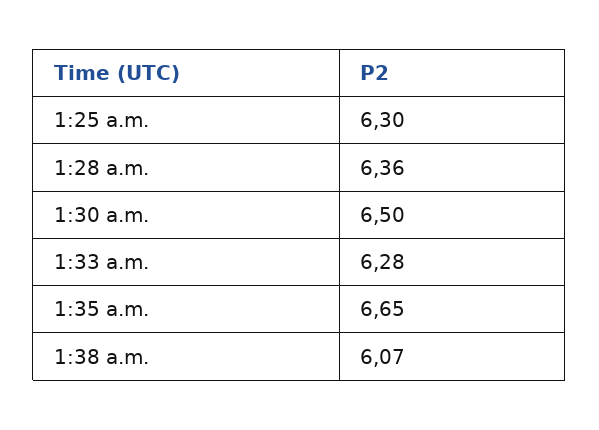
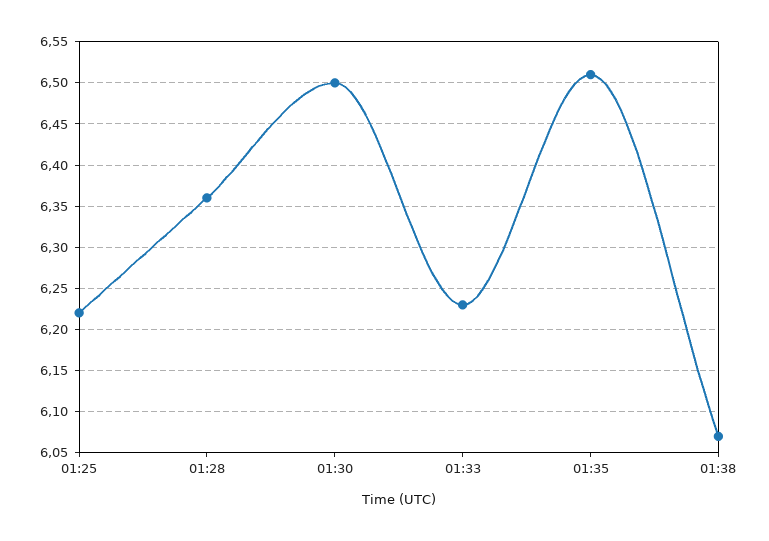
1:25 a.m.: 6.3 -> 6.22
1:33 a.m.: 6.28 -> 6.23
1:35 a.m.: 6.65 -> 6.51

